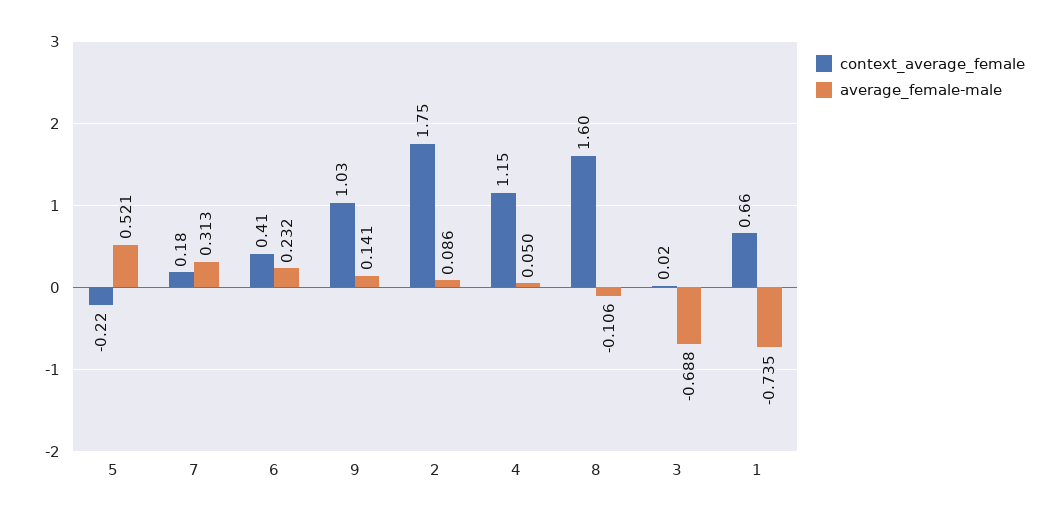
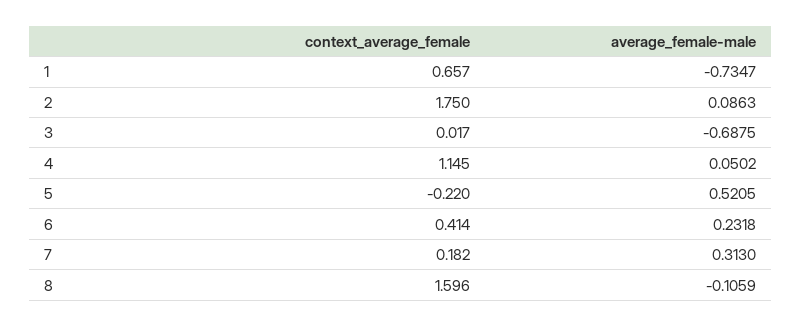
context_average_female, 9: 1.03 -> none
average_female-male, 9: 0.141 -> none

